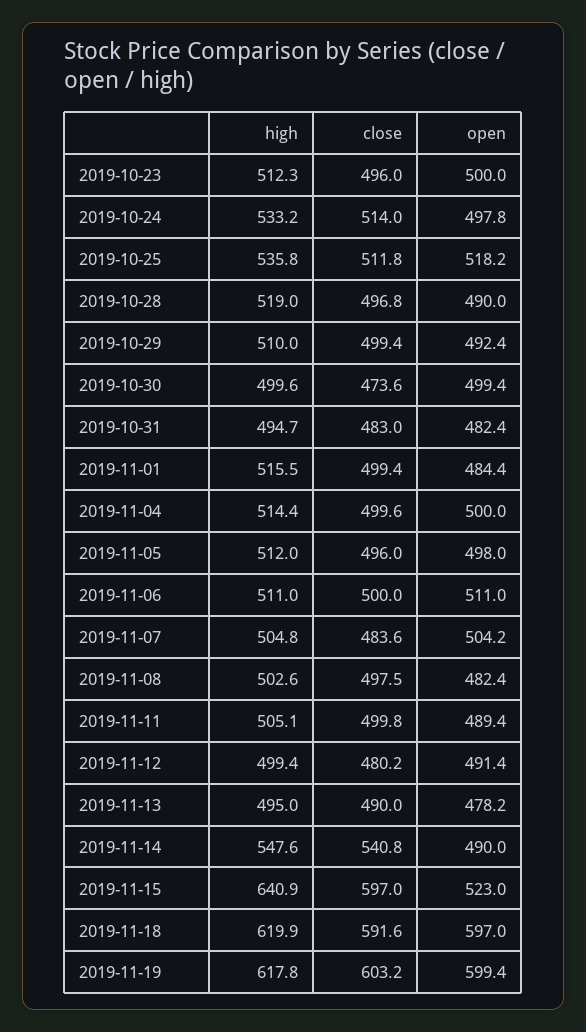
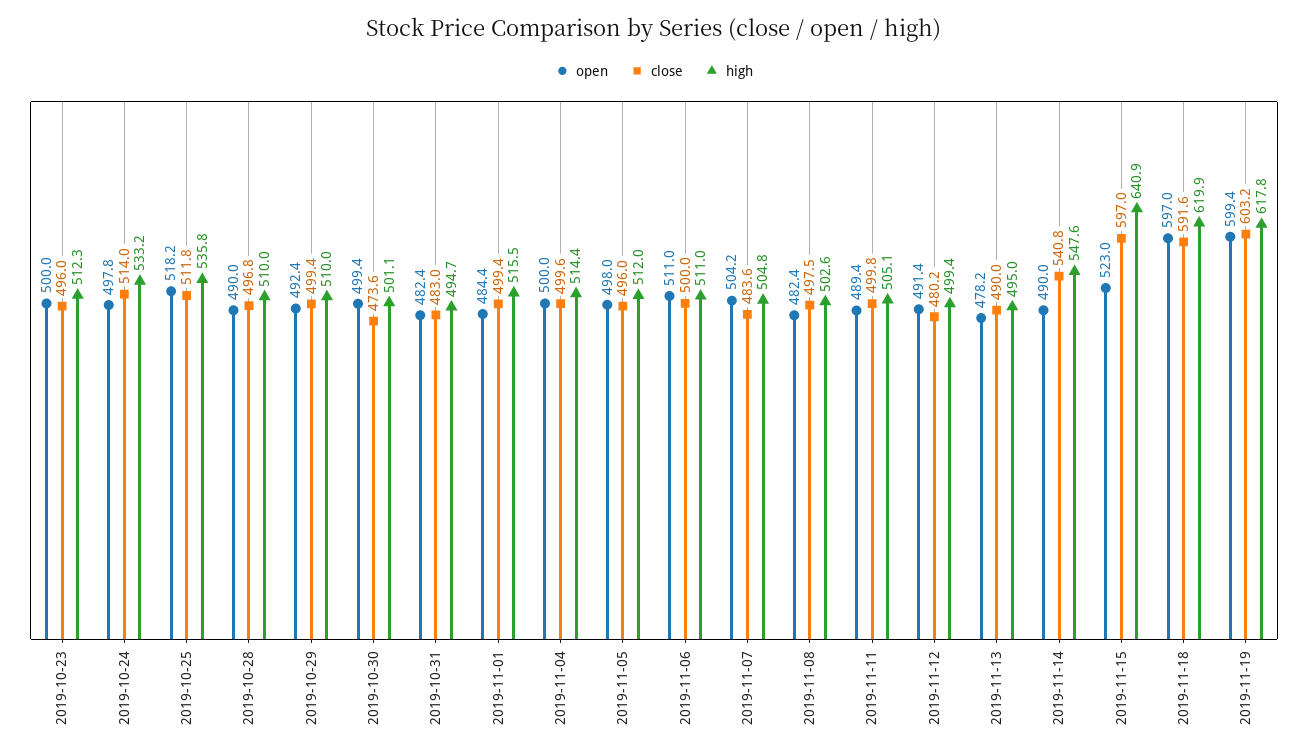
high, 2019-10-28: 519 -> 510
high, 2019-10-30: 499.6 -> 501.1

